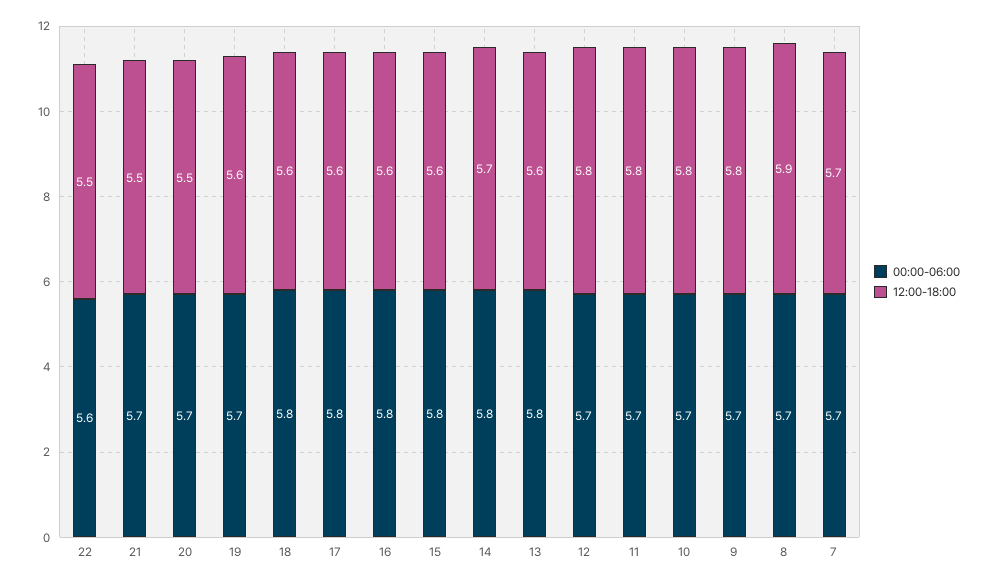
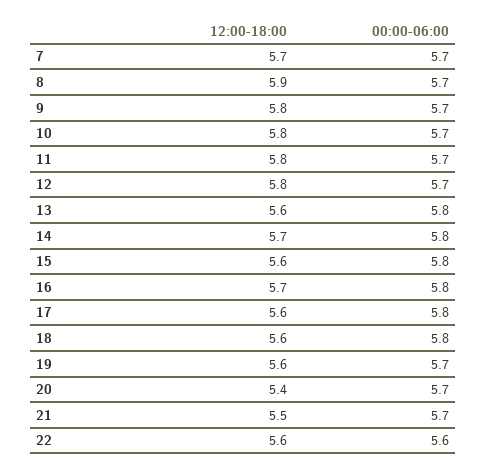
12:00-18:00, 22: 5.5 -> 5.6
12:00-18:00, 20: 5.5 -> 5.4
12:00-18:00, 16: 5.6 -> 5.7

